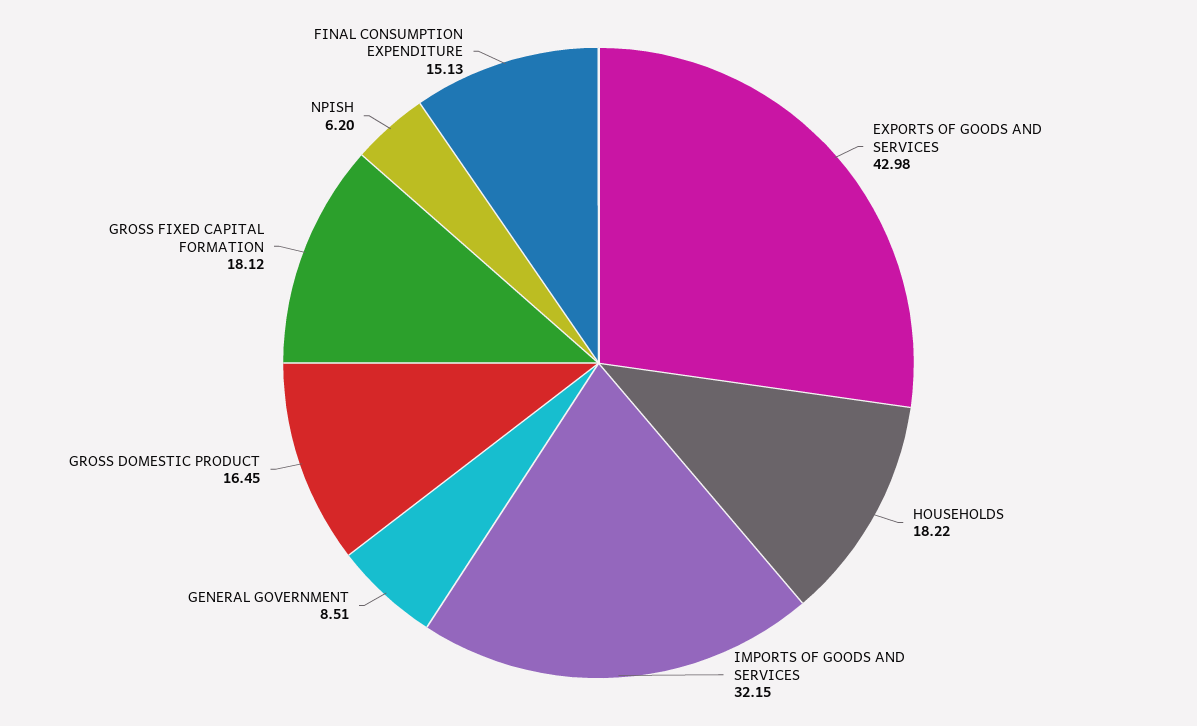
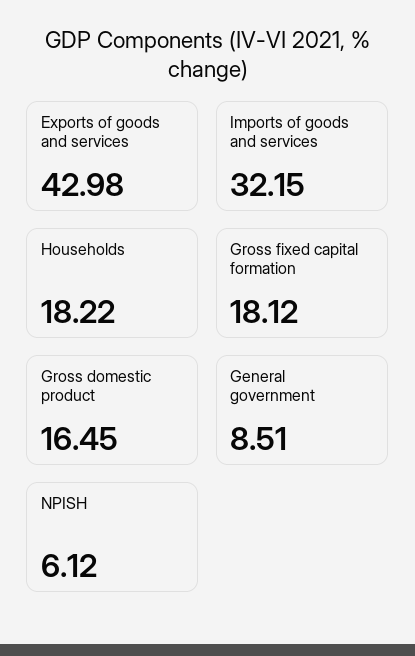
NPISH: 6.2 -> 6.12
FINAL CONSUMPTION EXPENDITURE: 15.13 -> none

